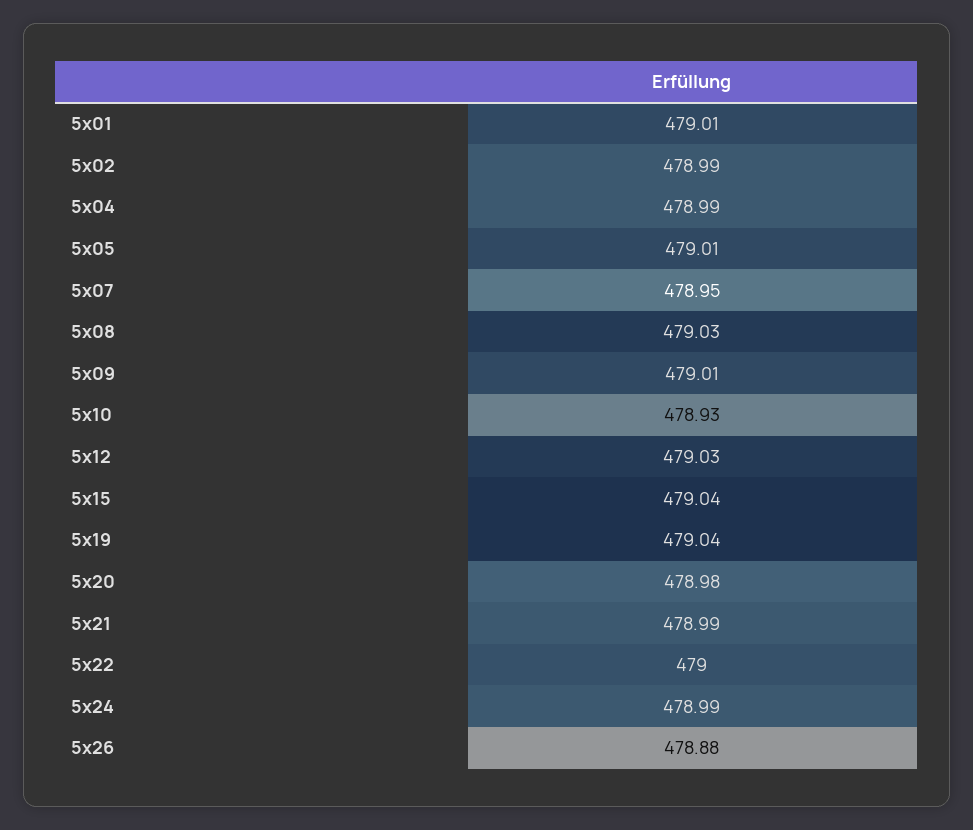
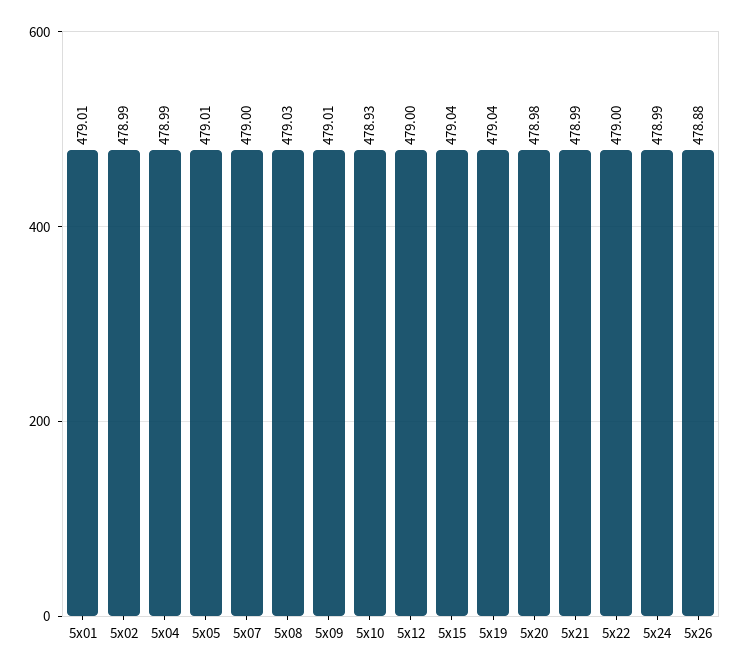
5x07: 478.95 -> 479
5x12: 479.03 -> 479

